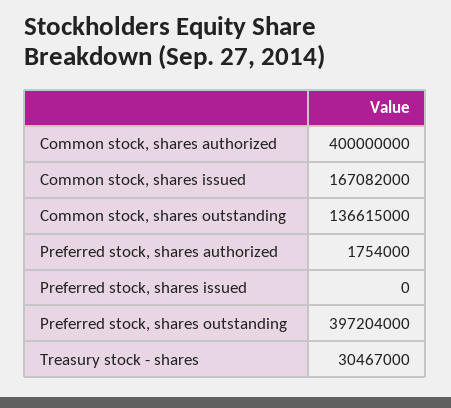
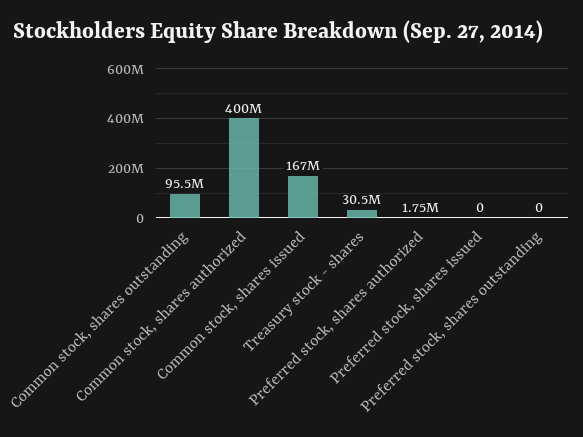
Common stock, shares outstanding: 136615000 -> 95500000
Preferred stock, shares outstanding: 397204000 -> 0

